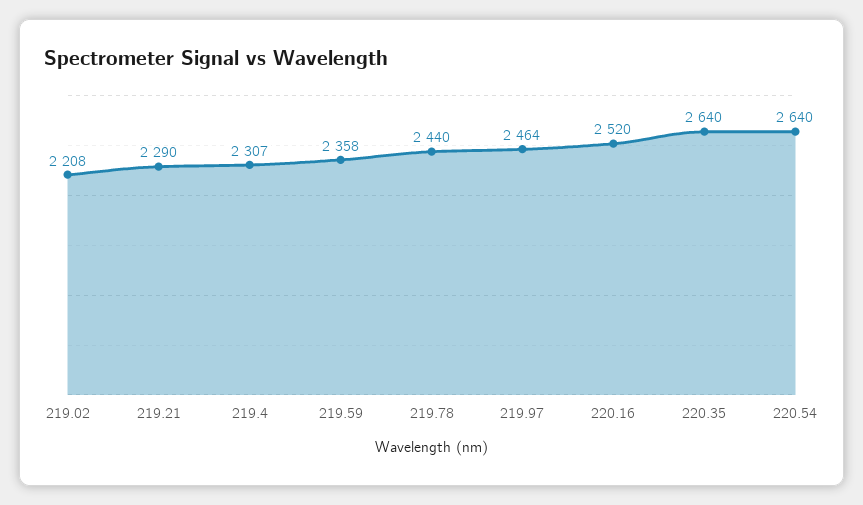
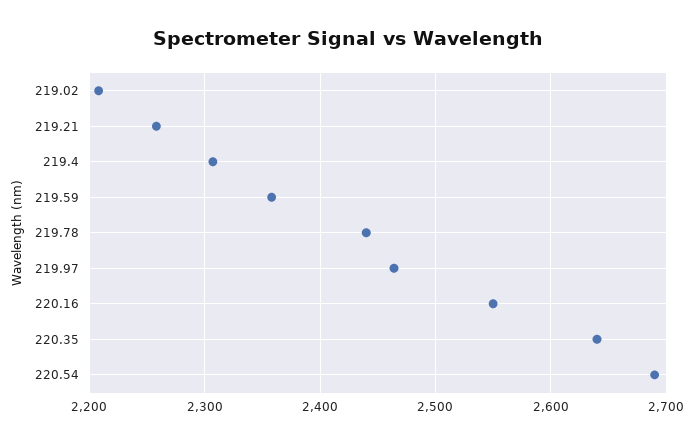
219.21: 2290 -> 2260
220.16: 2520 -> 2550
220.54: 2640 -> 2690

